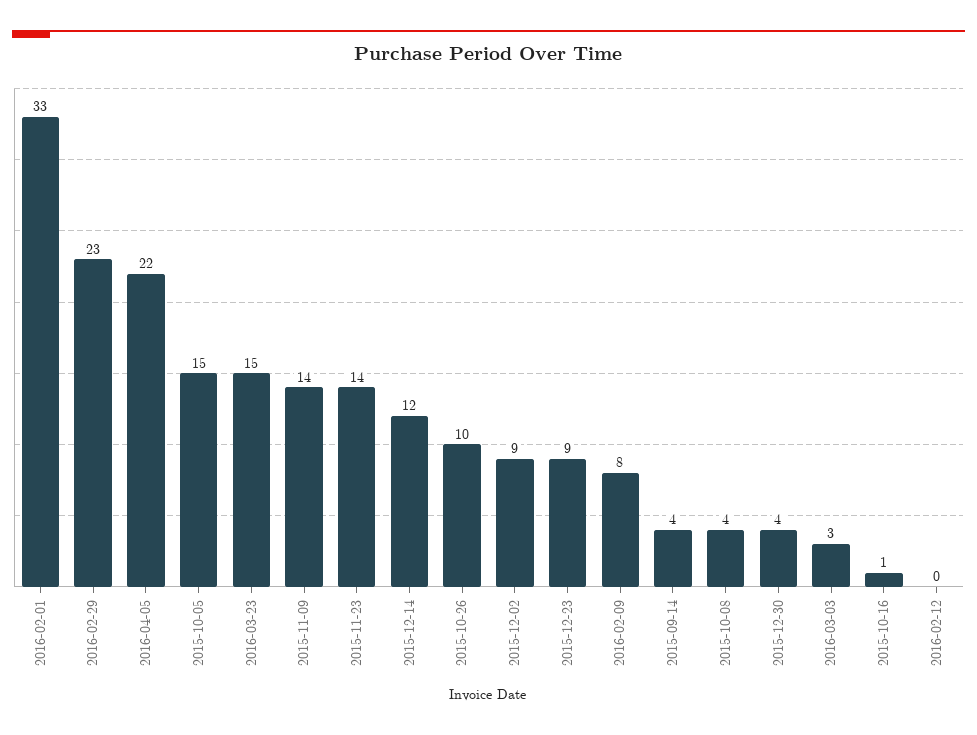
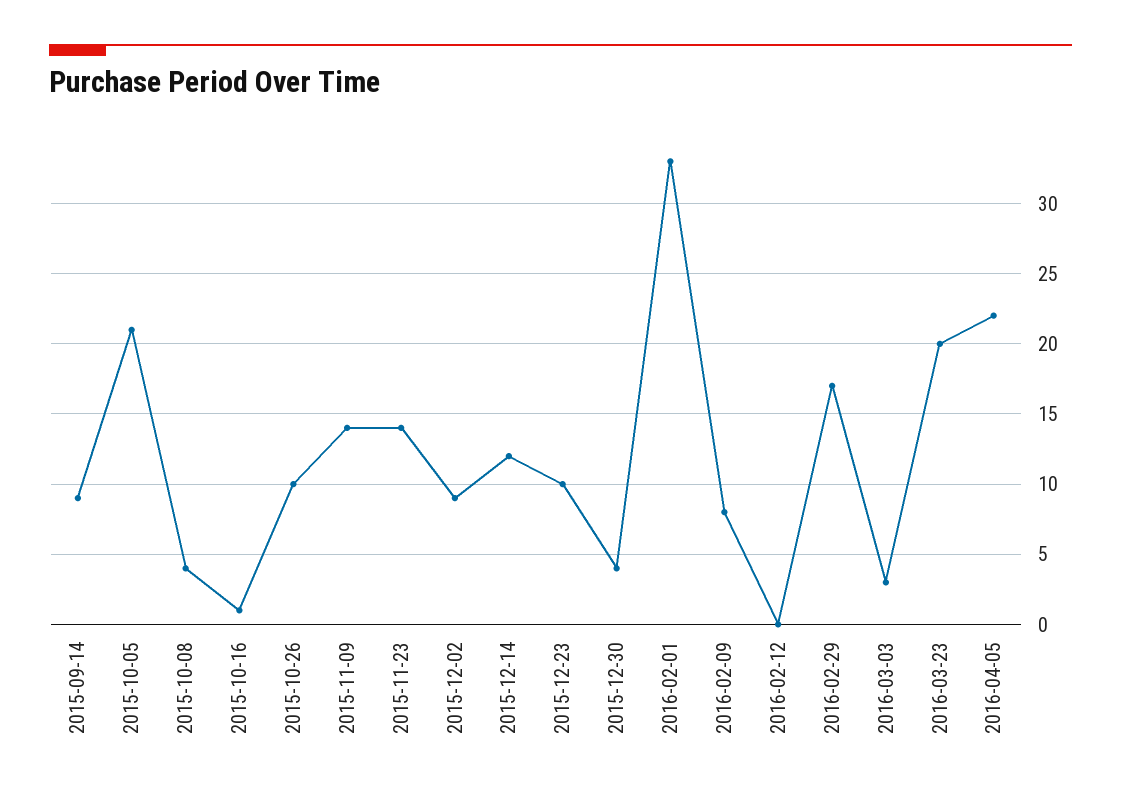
2016-02-29: 23 -> 17
2015-10-05: 15 -> 21
2016-03-23: 15 -> 20
2015-12-23: 9 -> 10
2015-09-14: 4 -> 9

